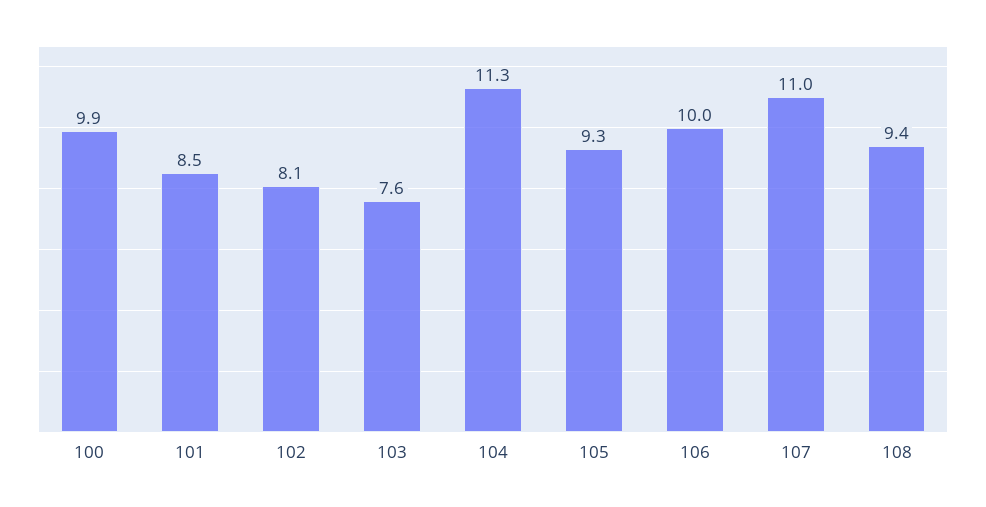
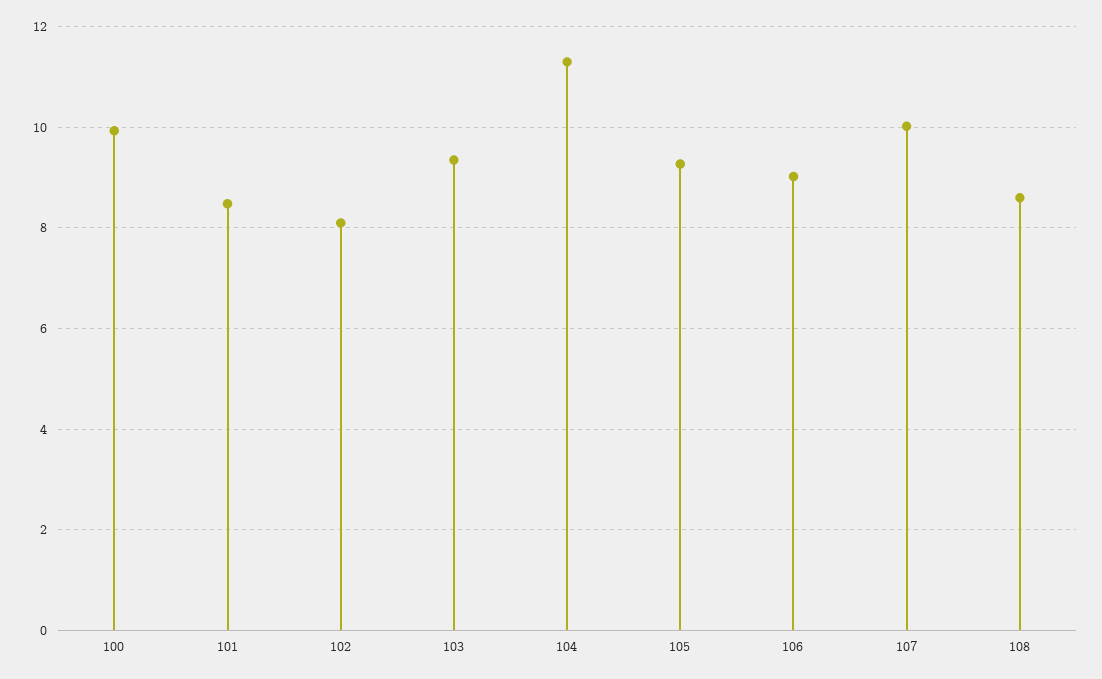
103: 7.6 -> 9.4
106: 10 -> 9
107: 11 -> 10
108: 9.4 -> 8.6

